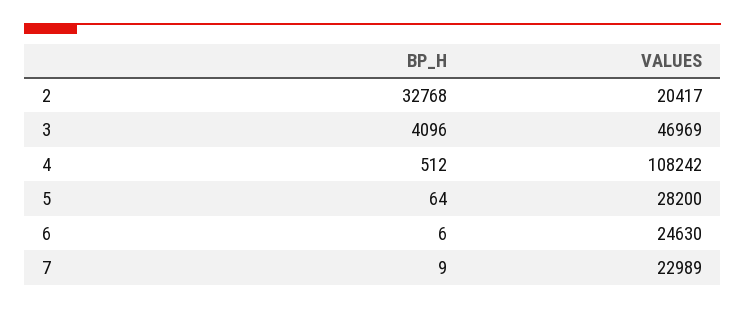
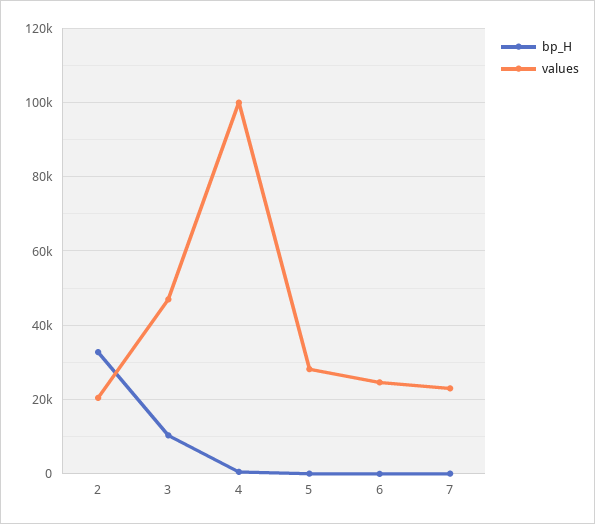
BP_H, 3: 4096 -> 10000
VALUES, 4: 108242 -> 100000

